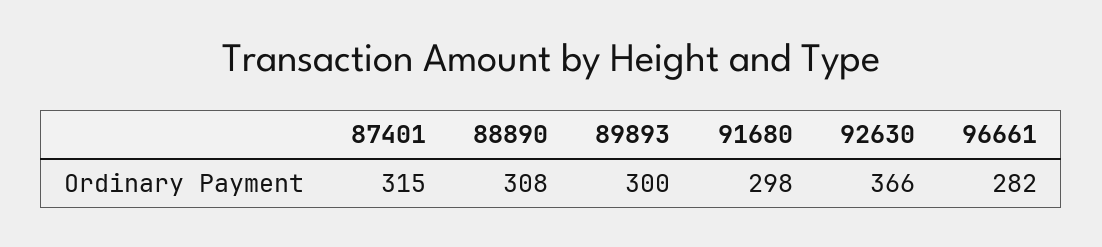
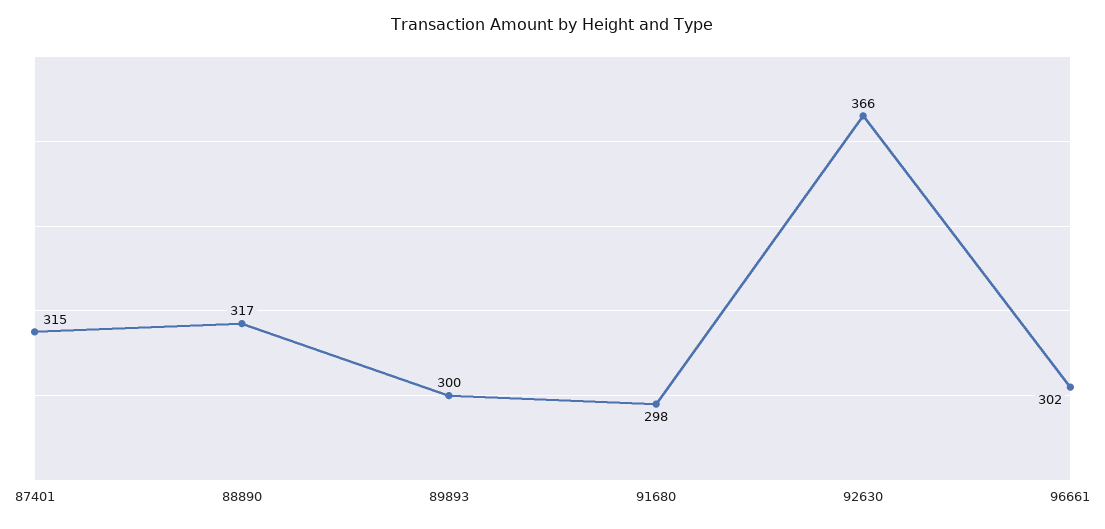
88890: 308 -> 317
96661: 282 -> 302

